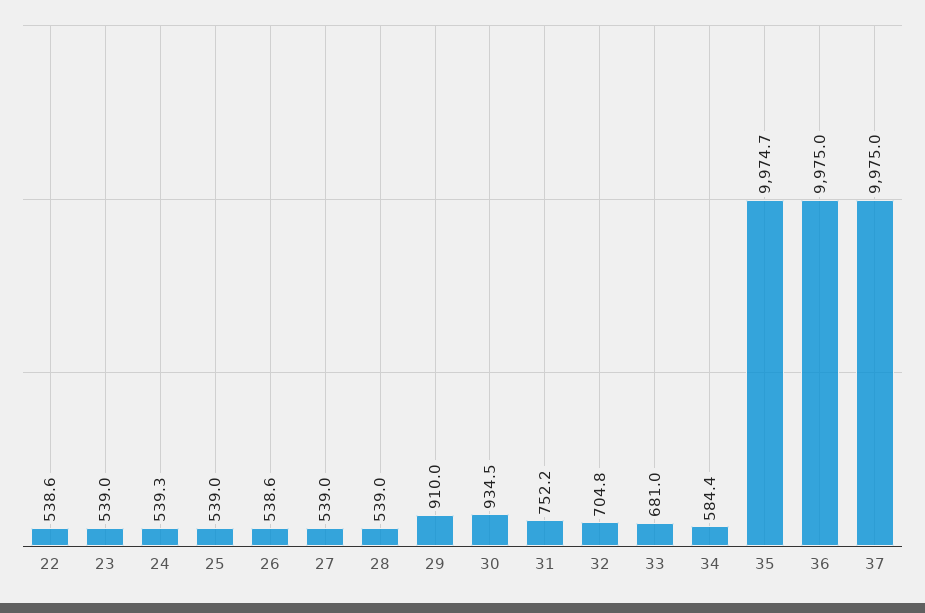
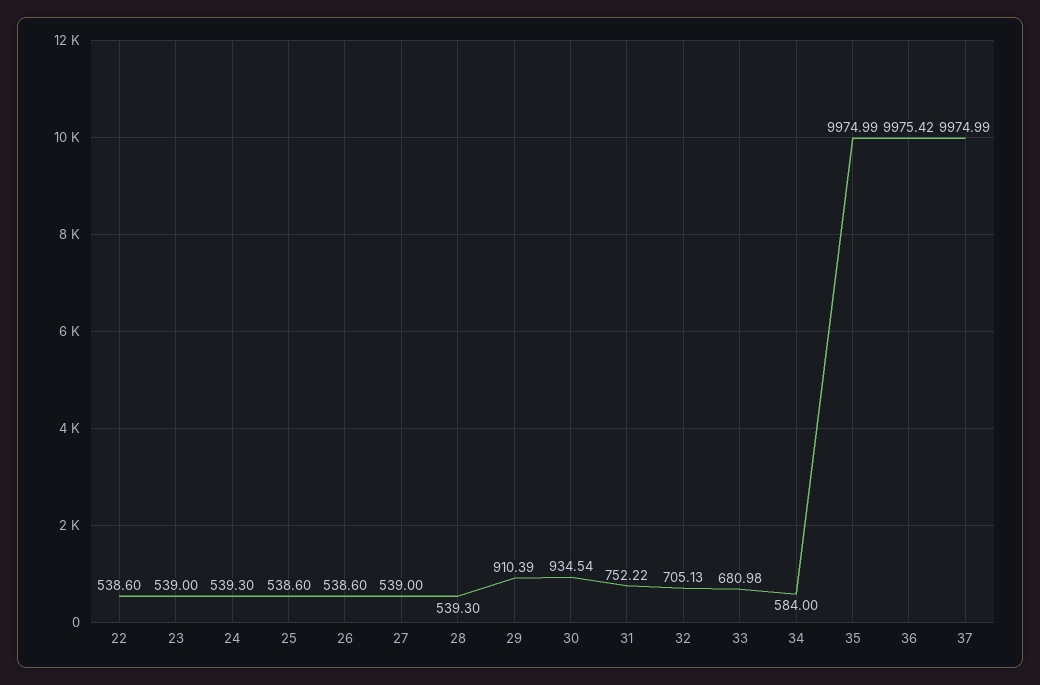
25: 539 -> 538.6
28: 539 -> 539.3
29: 910 -> 910.39
32: 704.8 -> 705.13
34: 584.4 -> 584
35: 9974.7 -> 9974.99
36: 9975 -> 9975.42

